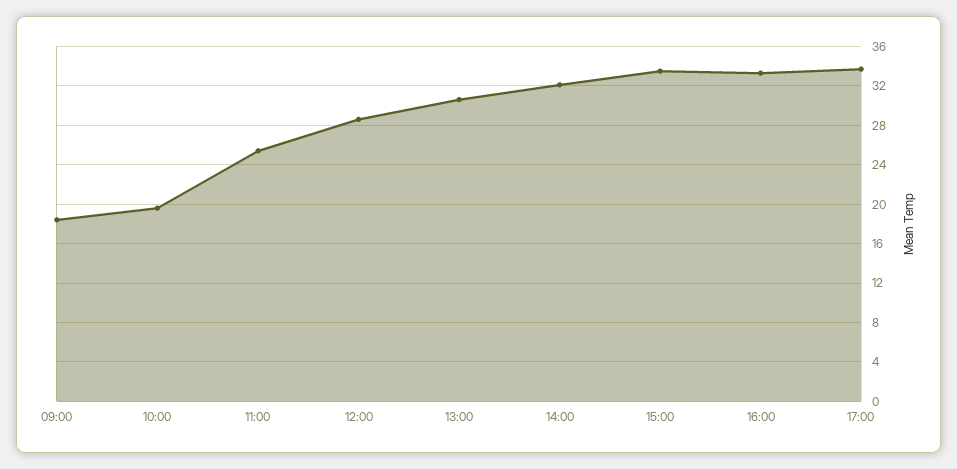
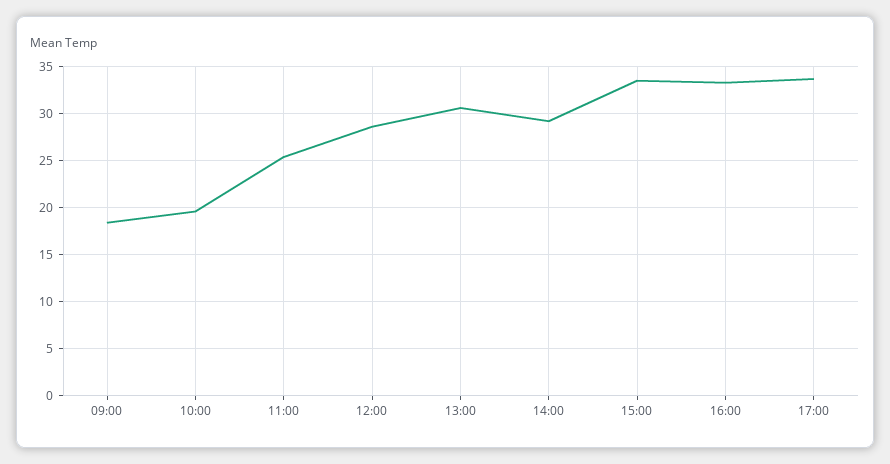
14:00: 32 -> 29

